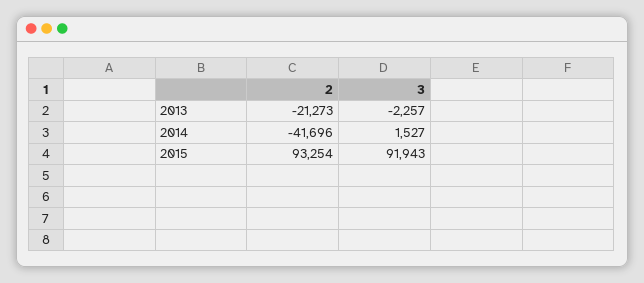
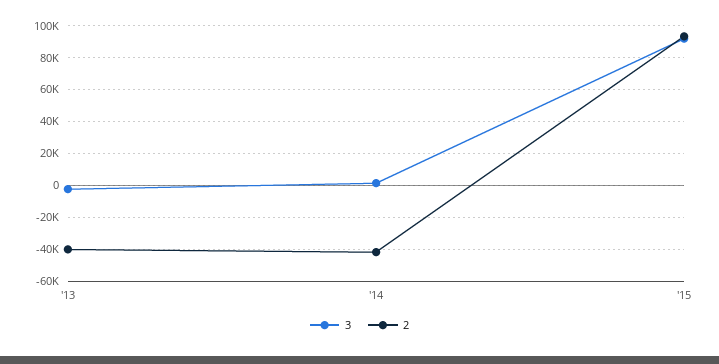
2, 2013: -21273 -> -40000

